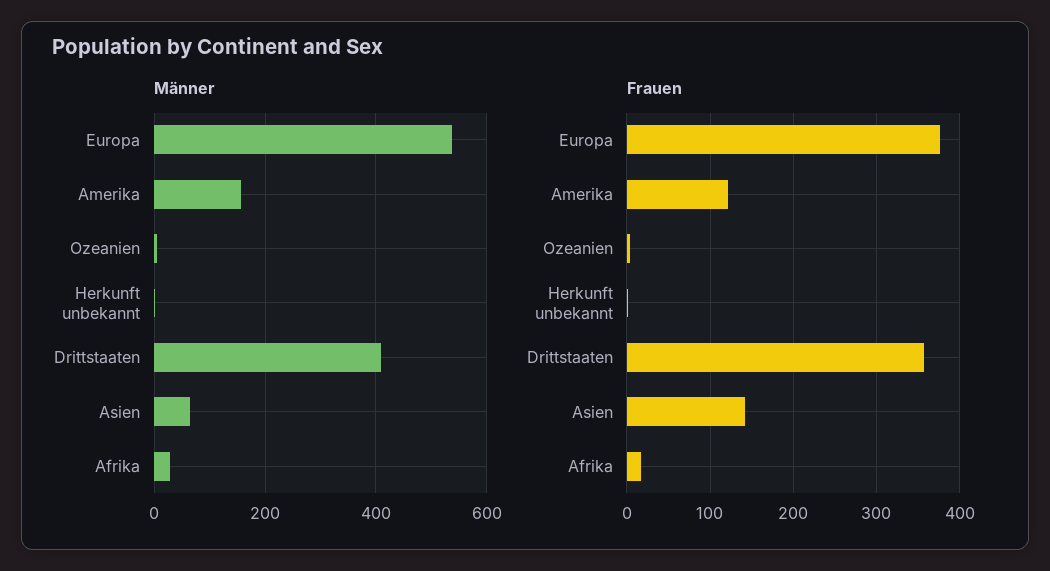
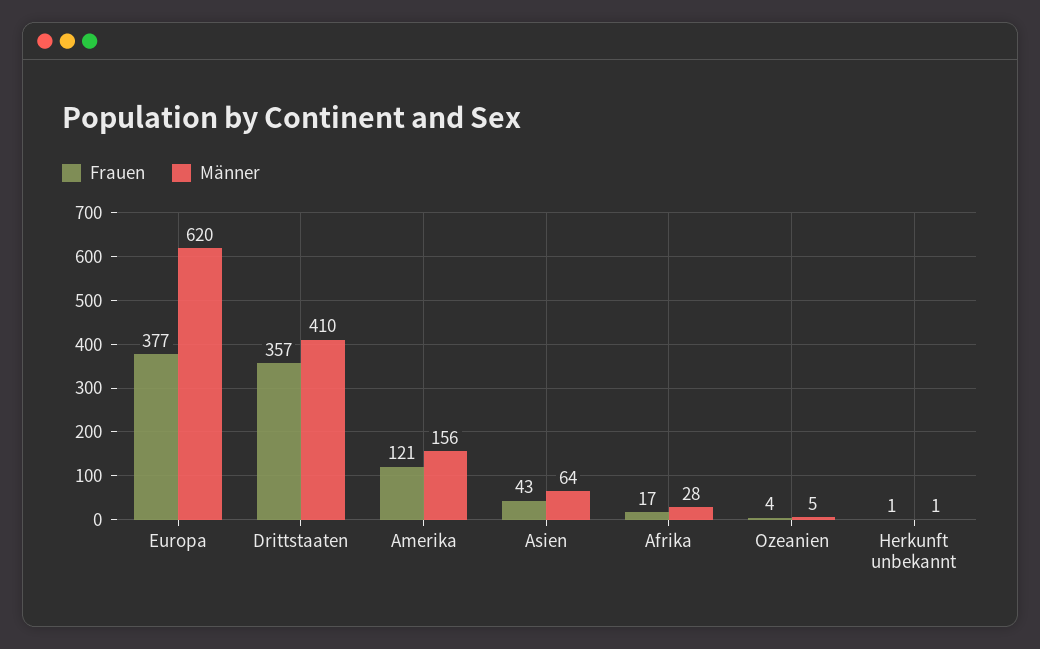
Männer, Europa: 540 -> 620
Frauen, Asien: 140 -> 43

